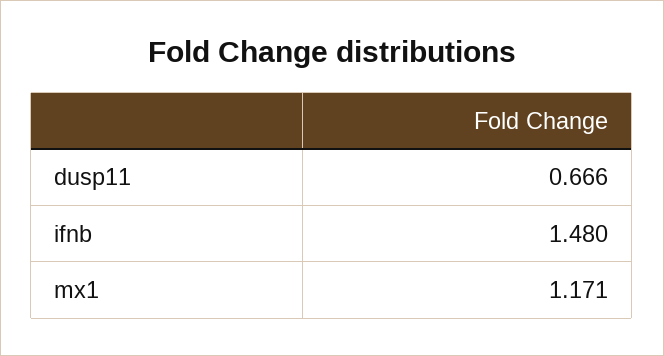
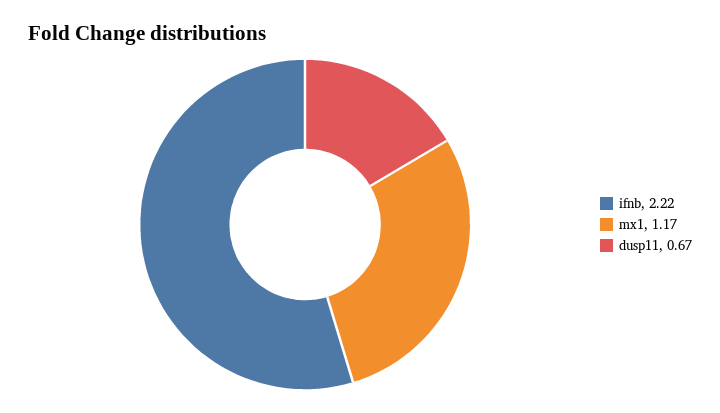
ifnb: 1.48 -> 2.22

